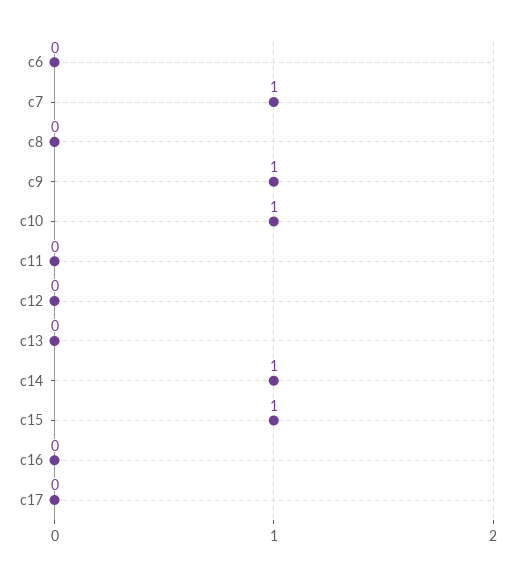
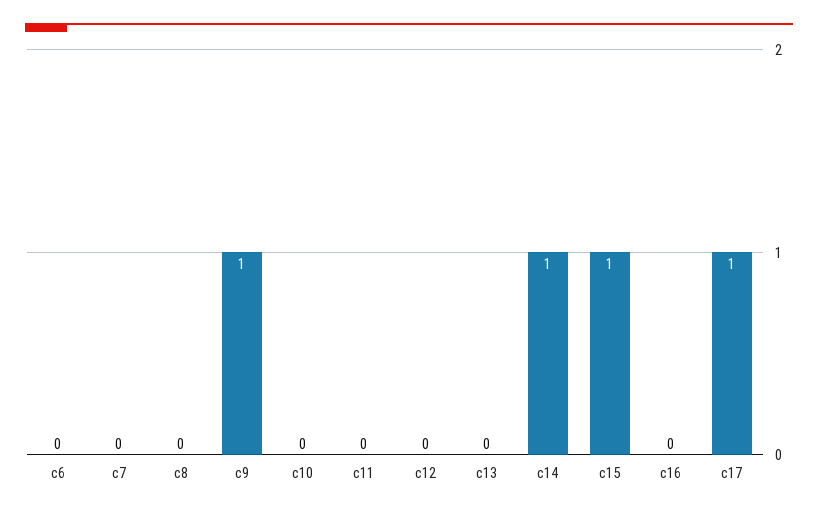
c7: 1 -> 0
c10: 1 -> 0
c17: 0 -> 1

